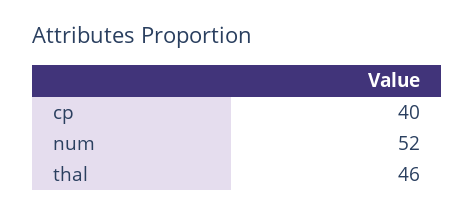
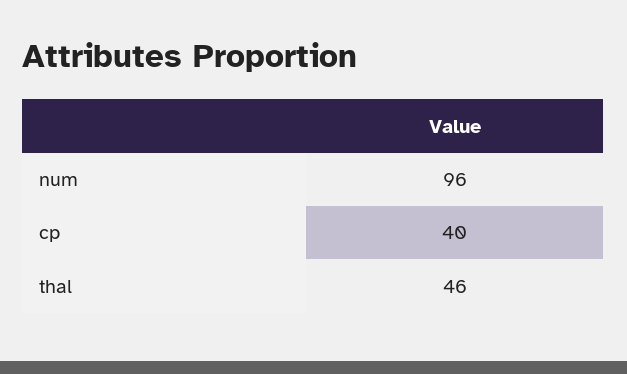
num: 52 -> 96

